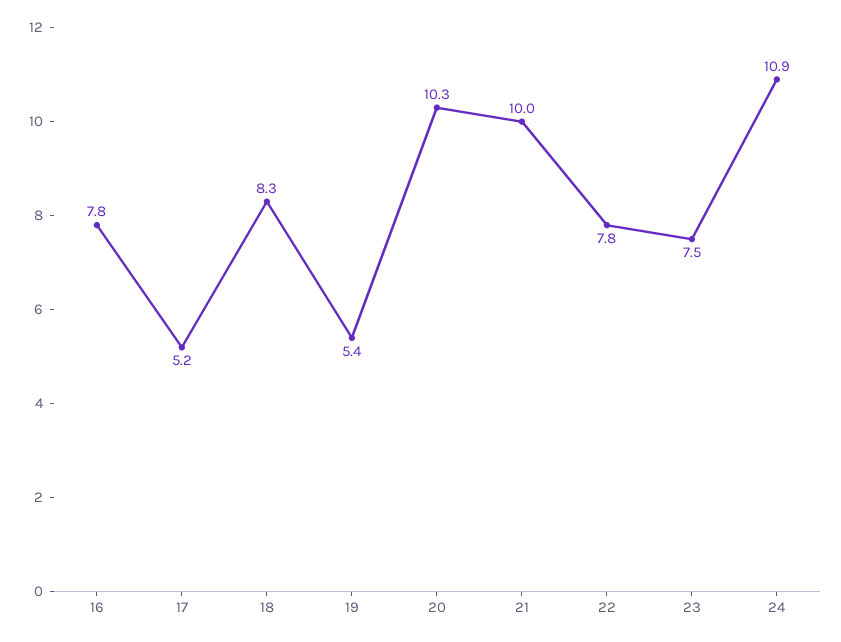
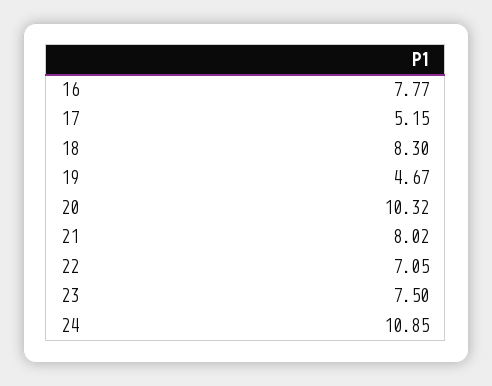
19: 5.4 -> 4.67
21: 10 -> 8.02
22: 7.8 -> 7.05

